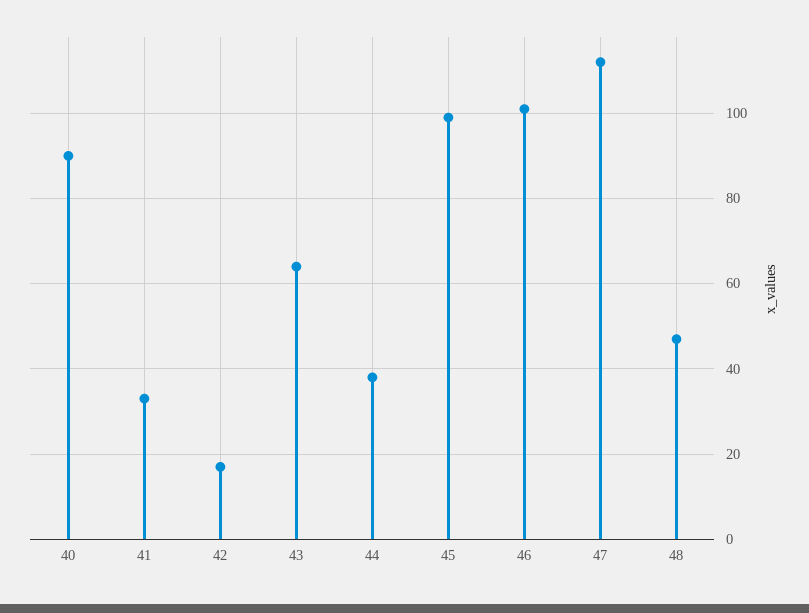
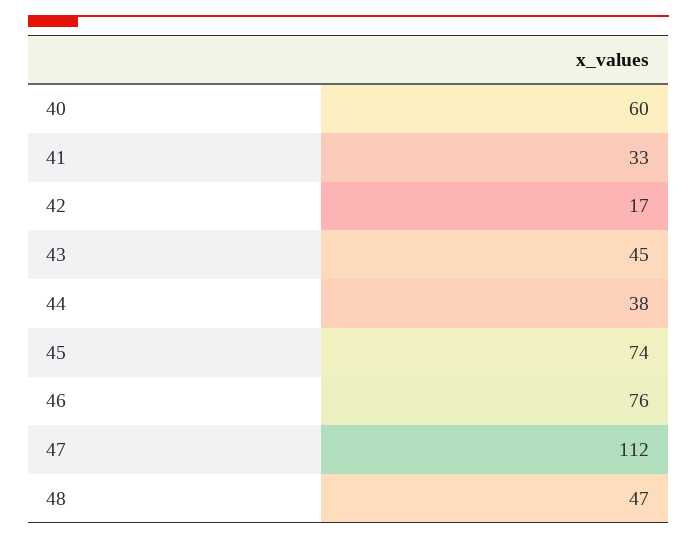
40: 90 -> 60
43: 65 -> 45
45: 100 -> 74
46: 100 -> 76

